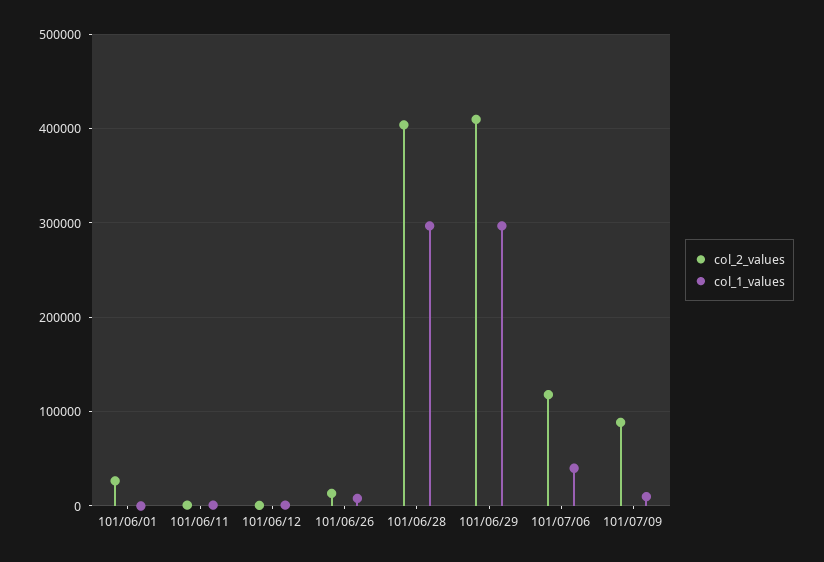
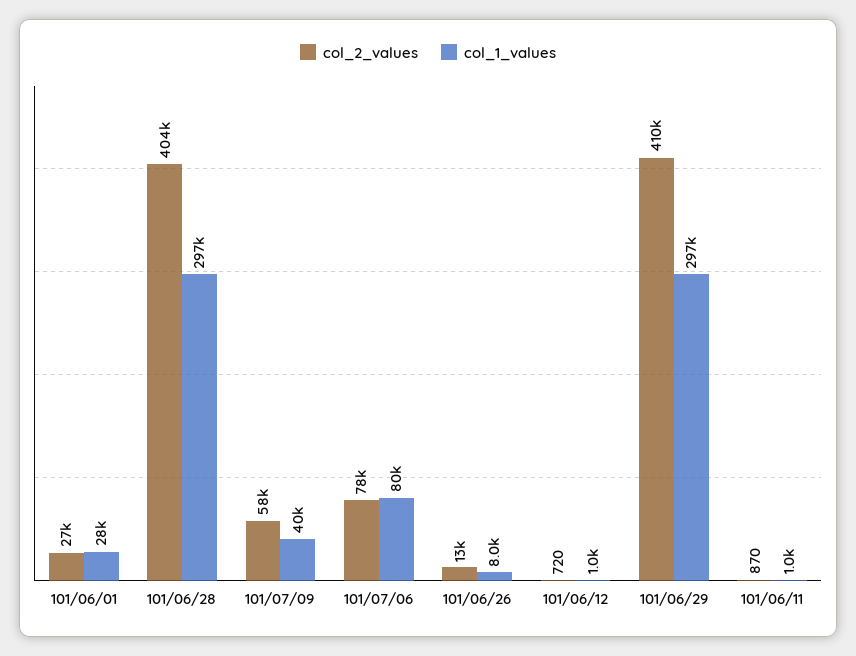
col_1_values, 101/06/01: 0 -> 28000
col_2_values, 101/07/06: 120000 -> 78000
col_1_values, 101/07/06: 40000 -> 80000
col_2_values, 101/07/09: 90000 -> 58000
col_1_values, 101/07/09: 10000 -> 40000

